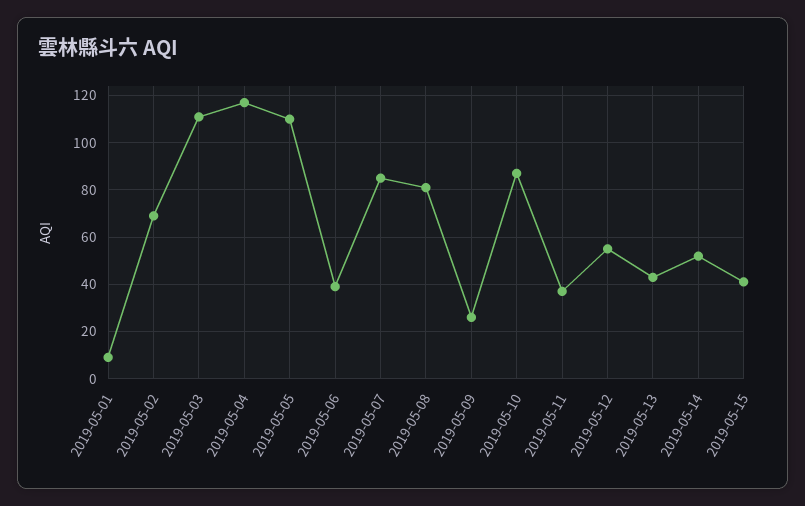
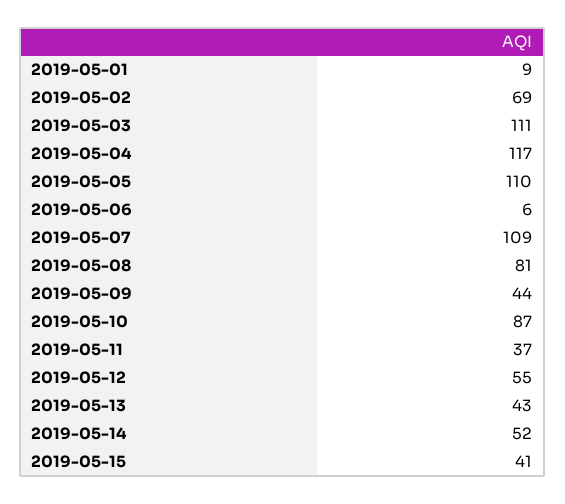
2019-05-06: 40 -> 6
2019-05-07: 85 -> 109
2019-05-09: 25 -> 44

